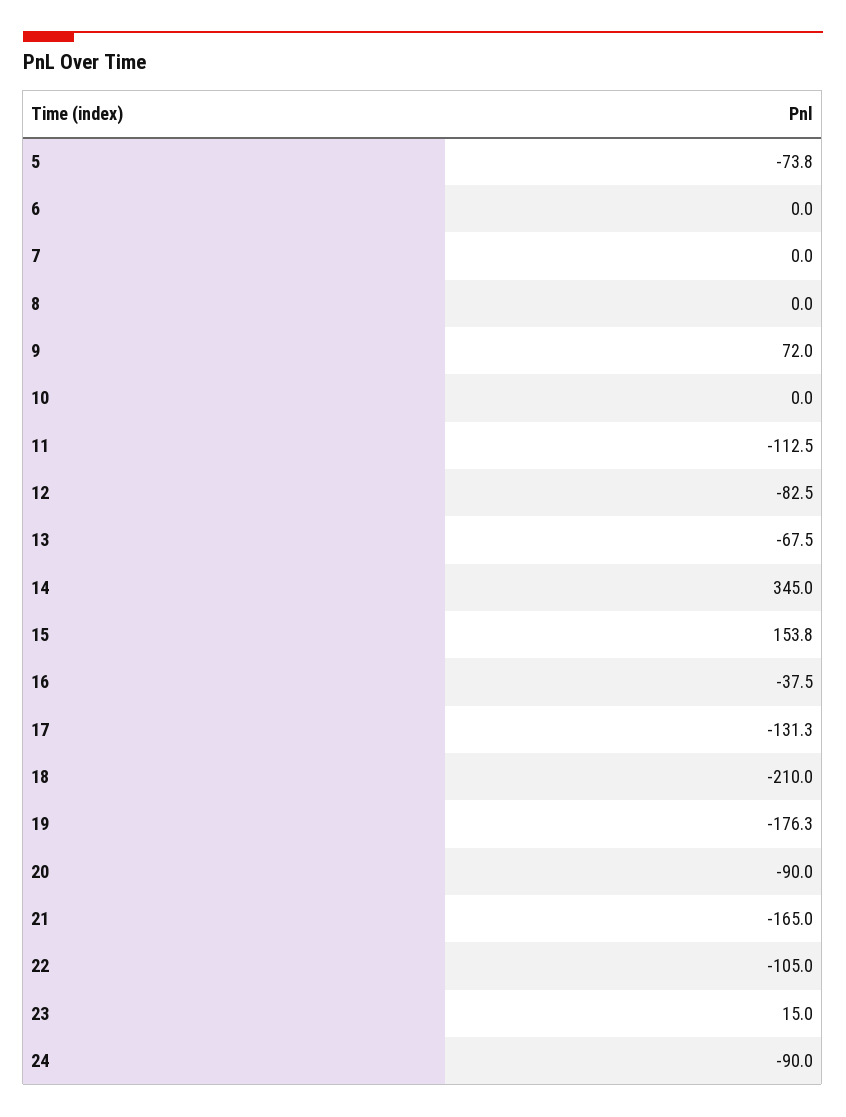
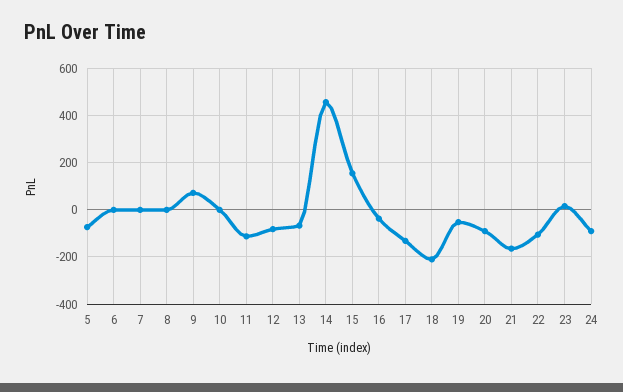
14: 345 -> 450
19: -176.3 -> -50

